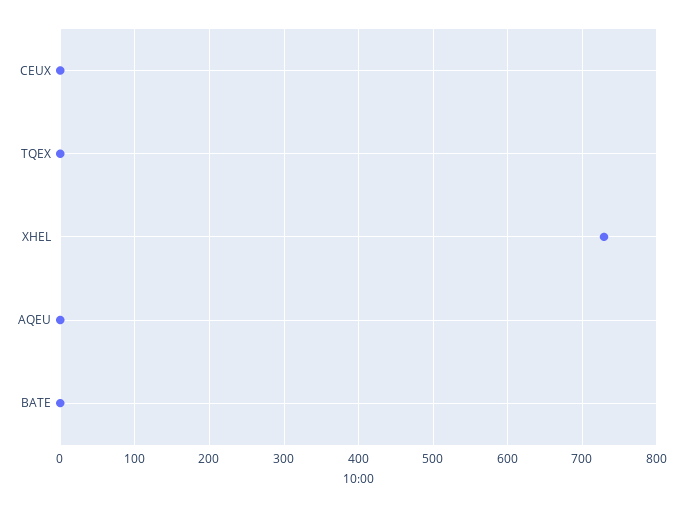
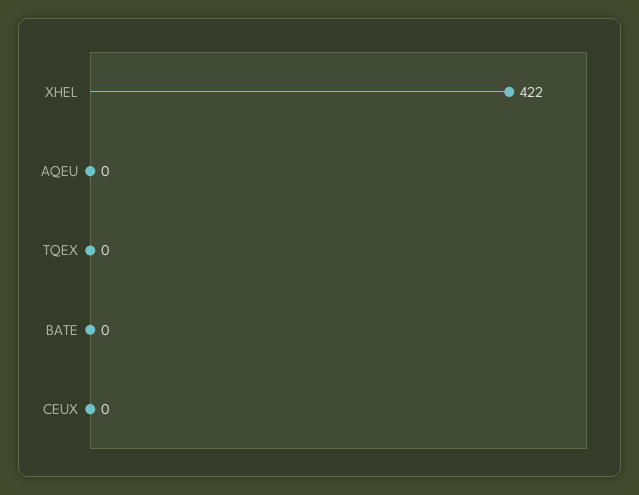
XHEL: 730 -> 422

